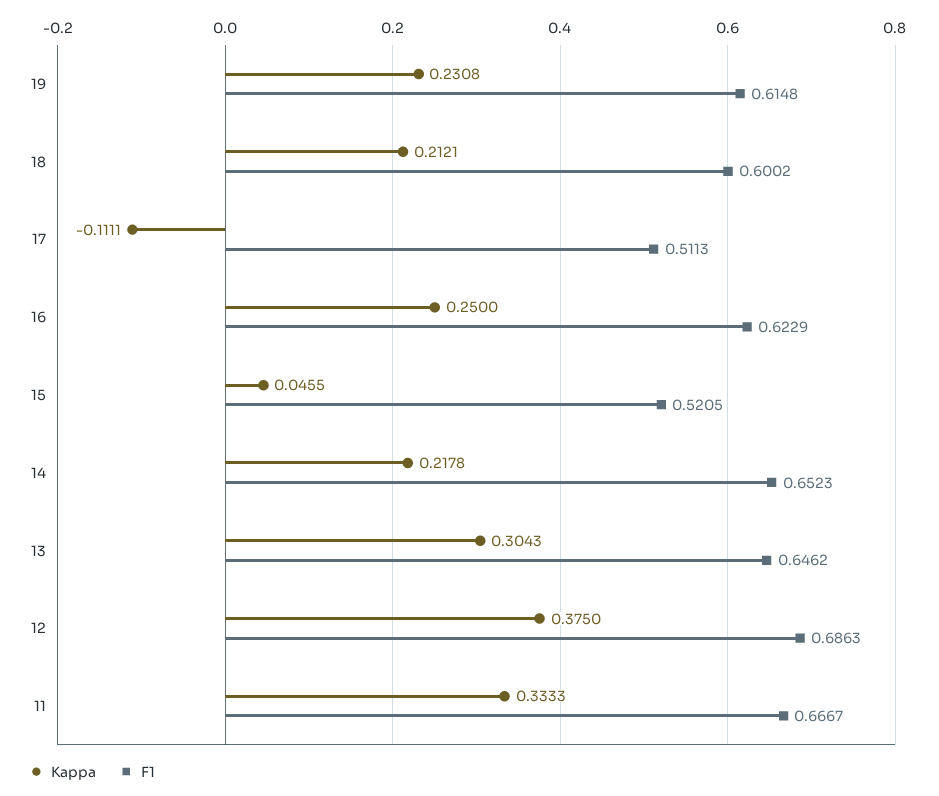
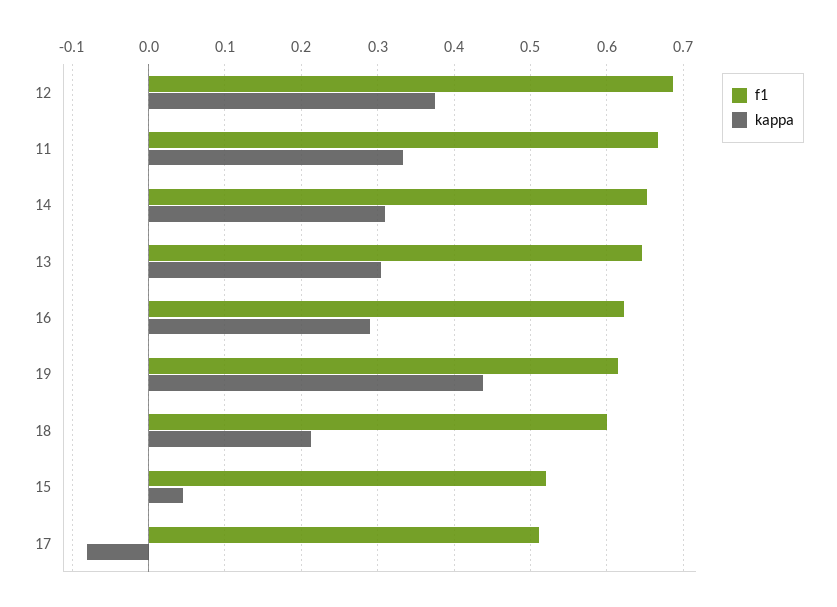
Kappa, 19: 0.2308 -> 0.44
Kappa, 17: -0.1111 -> -0.08
Kappa, 16: 0.25 -> 0.29
Kappa, 14: 0.2178 -> 0.31

